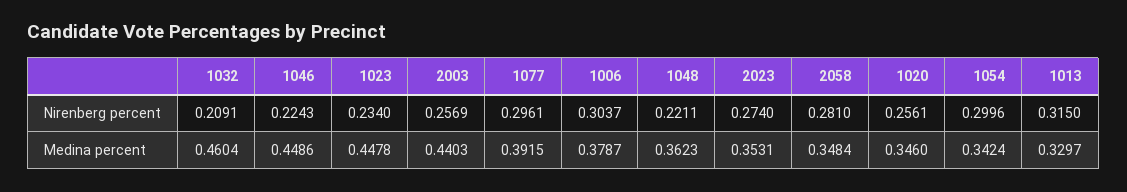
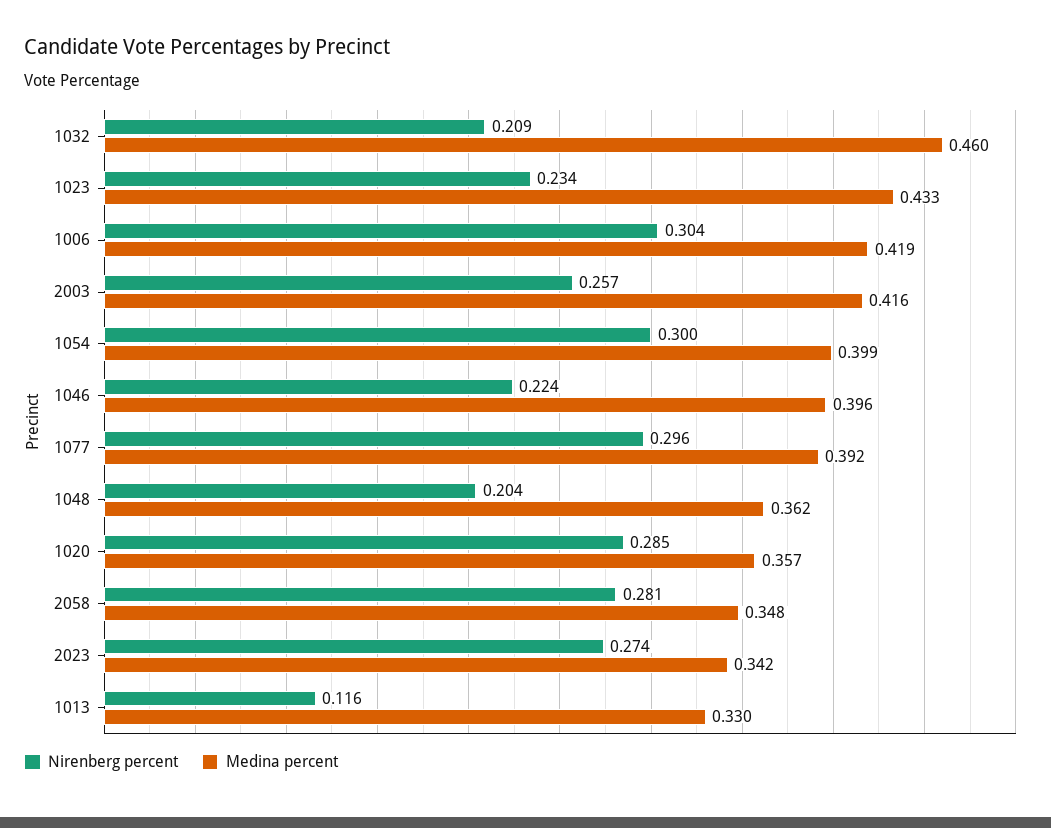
Nirenberg percent, 1048: 0.2211 -> 0.204
Nirenberg percent, 1020: 0.2561 -> 0.285
Nirenberg percent, 1013: 0.315 -> 0.116
Medina percent, 1046: 0.4486 -> 0.396
Medina percent, 1023: 0.4478 -> 0.433
Medina percent, 2003: 0.4403 -> 0.416
Medina percent, 1006: 0.3787 -> 0.419
Medina percent, 2023: 0.3531 -> 0.342
Medina percent, 1020: 0.346 -> 0.357
Medina percent, 1054: 0.3424 -> 0.399

